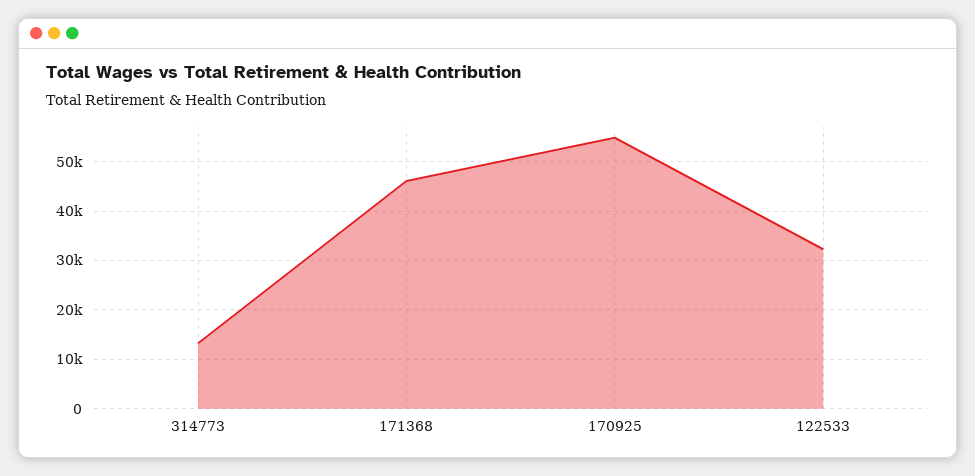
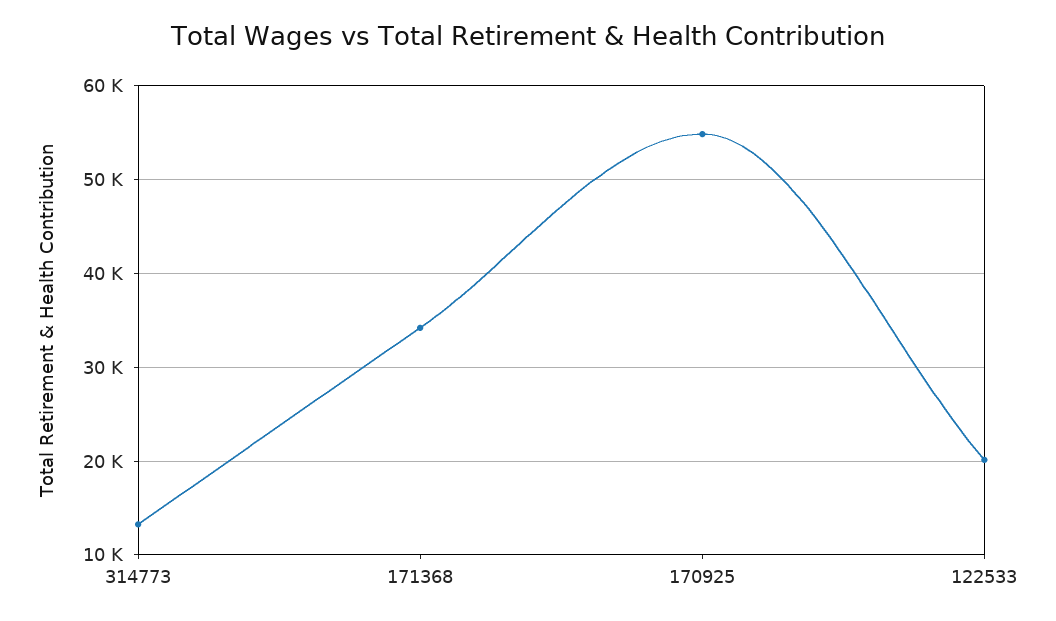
171368: 46000 -> 34000
122533: 32000 -> 20000

